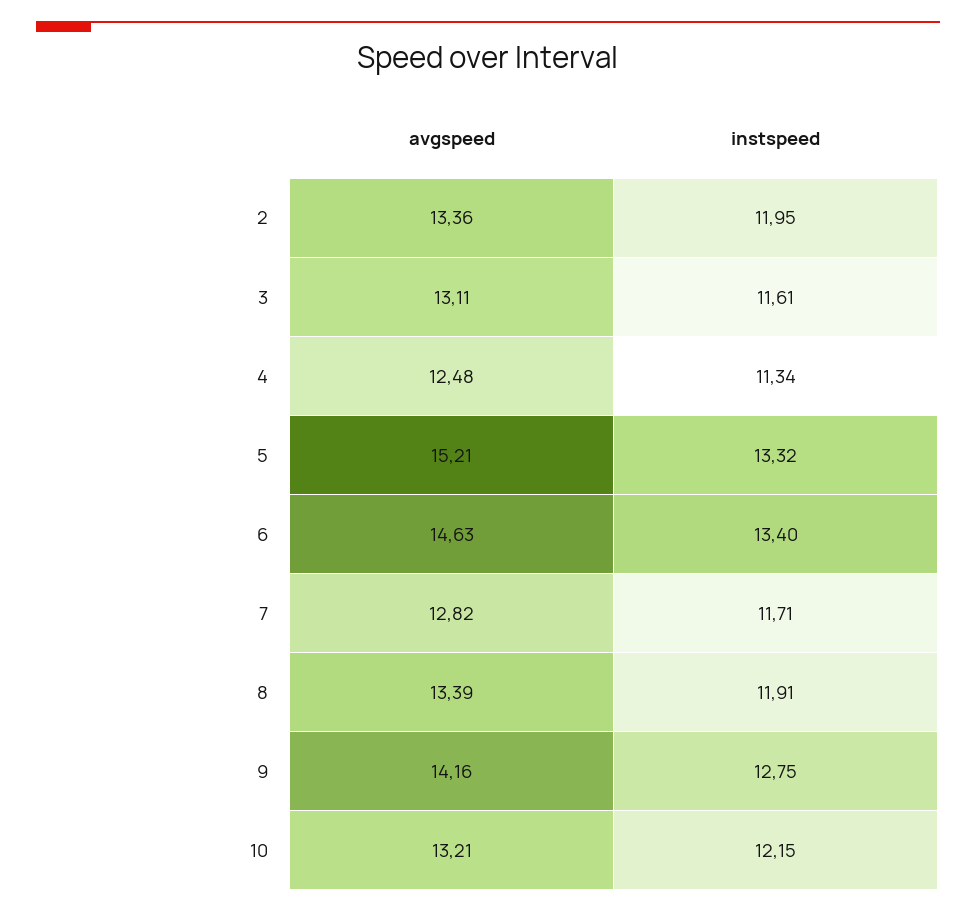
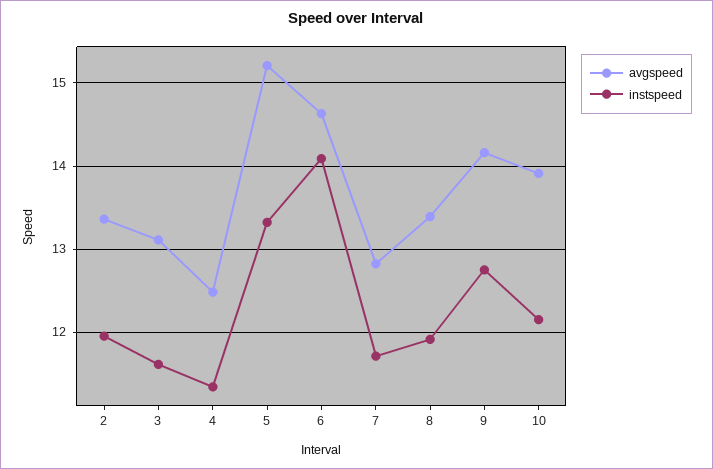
instspeed, 6: 13.4 -> 14.1
avgspeed, 10: 13.21 -> 13.9

